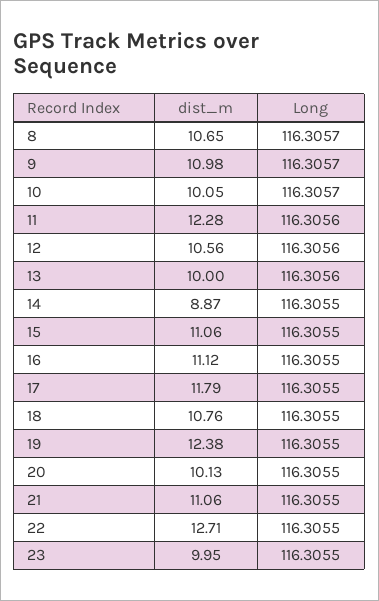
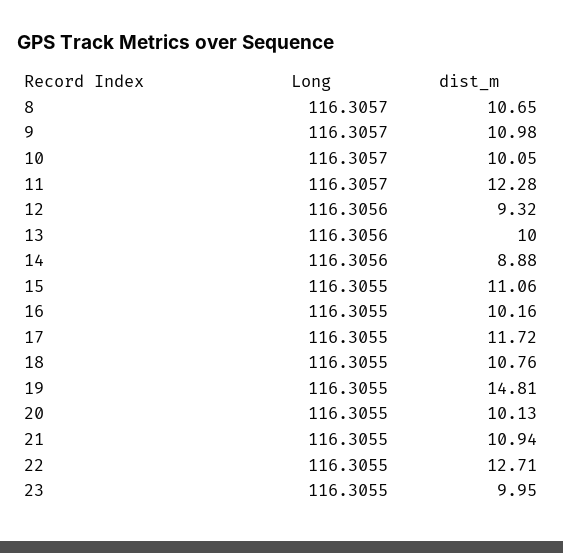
Long, 11: 116.3056 -> 116.3057
dist_m, 12: 10.56 -> 9.32
dist_m, 14: 8.87 -> 8.88
Long, 14: 116.3055 -> 116.3056
dist_m, 16: 11.12 -> 10.16
dist_m, 17: 11.79 -> 11.72
dist_m, 19: 12.38 -> 14.81
dist_m, 21: 11.06 -> 10.94

